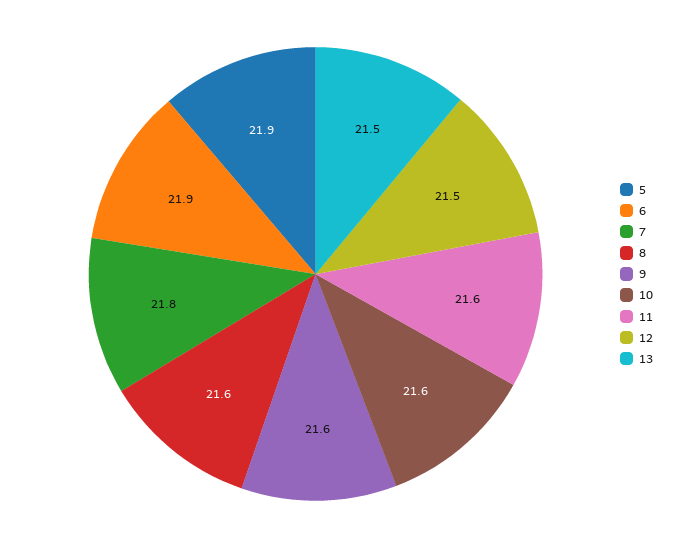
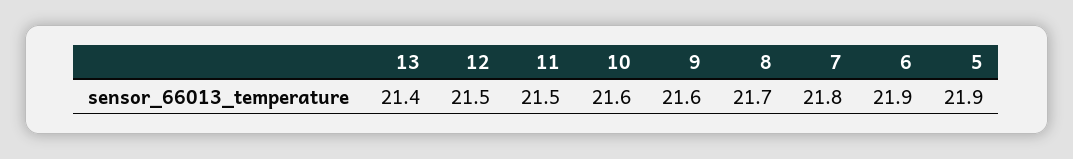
8: 21.6 -> 21.7
11: 21.6 -> 21.5
13: 21.5 -> 21.4

